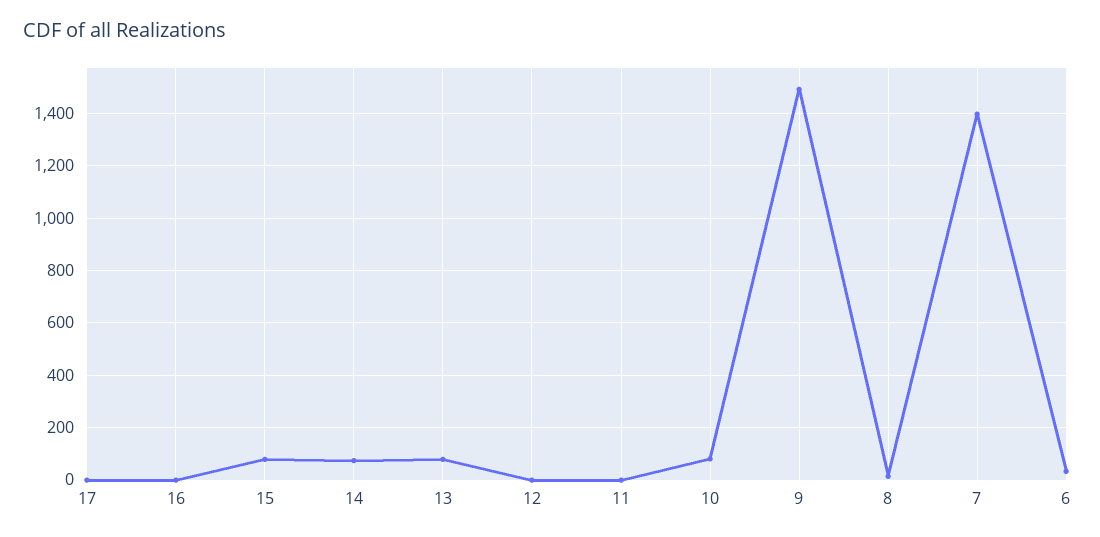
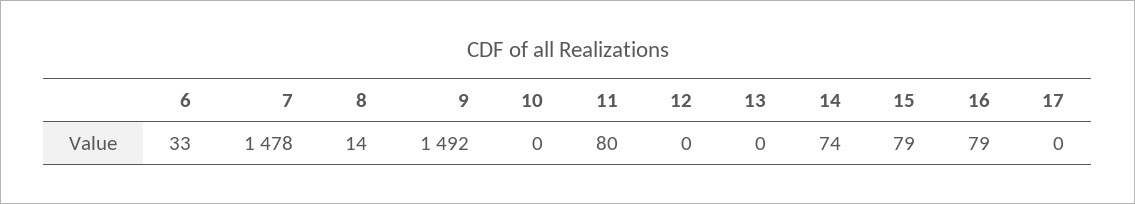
16: 0 -> 79
13: 75 -> 0
11: 0 -> 80
10: 75 -> 0
7: 1400 -> 1478

